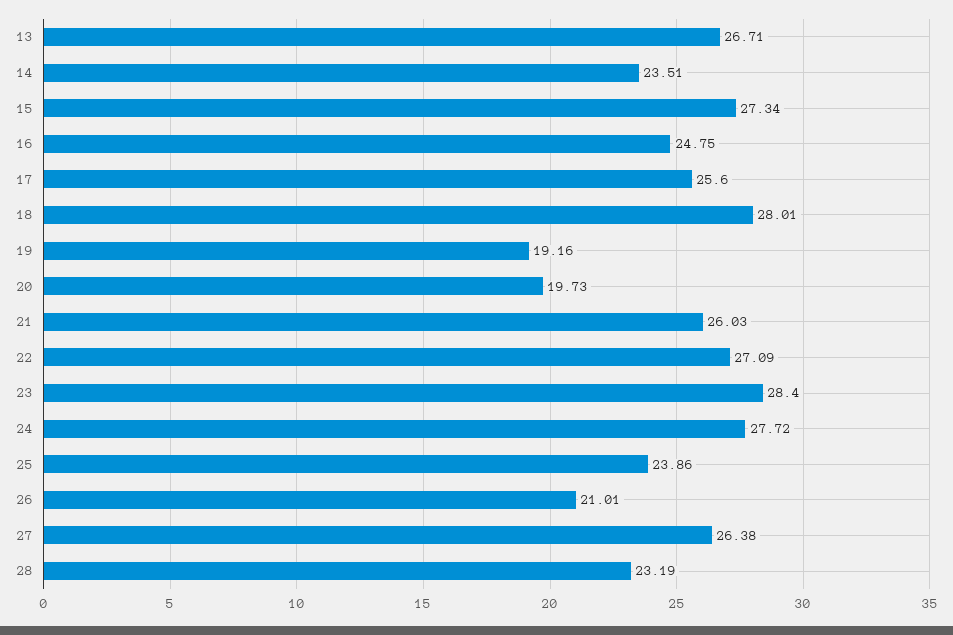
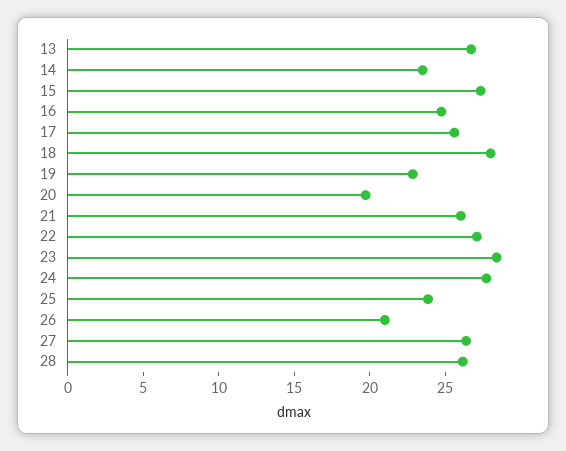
19: 19.16 -> 23
28: 23.19 -> 26

